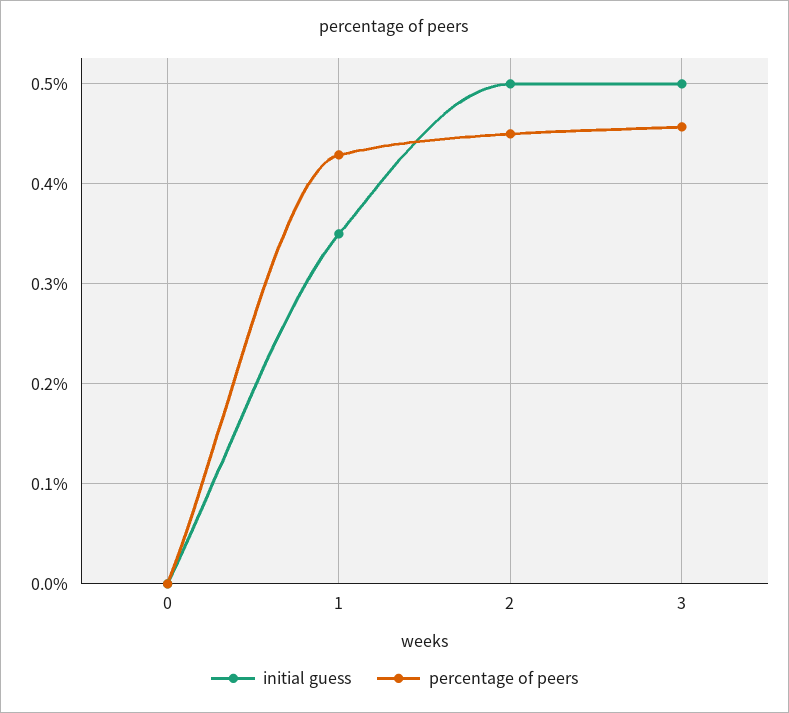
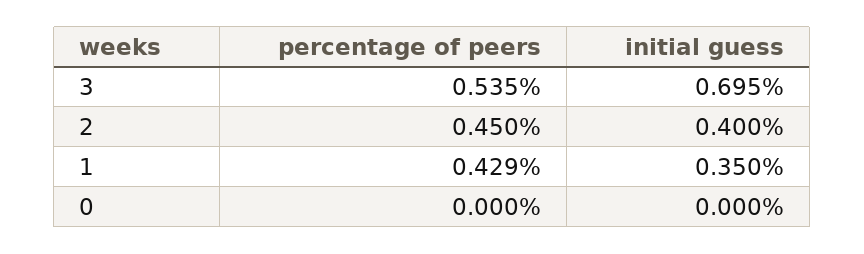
initial guess, 2: 0.5 -> 0.4
initial guess, 3: 0.5 -> 0.695
percentage of peers, 3: 0.46 -> 0.535

